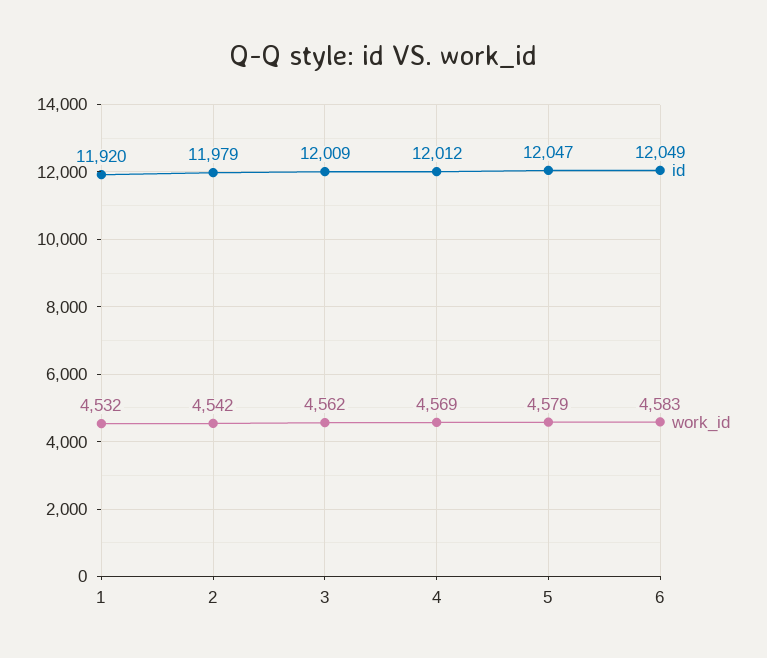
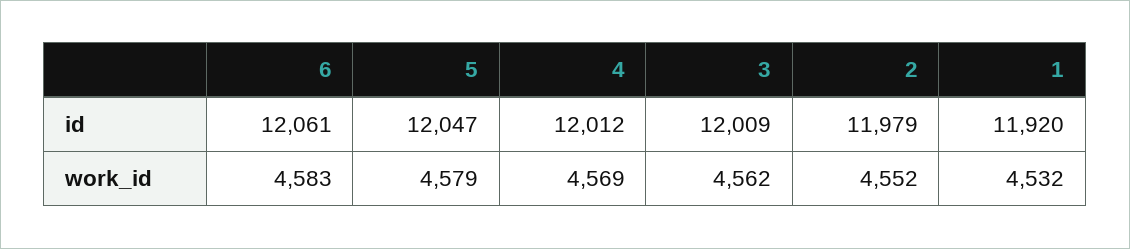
work_id, 2: 4542 -> 4552
id, 6: 12049 -> 12061

